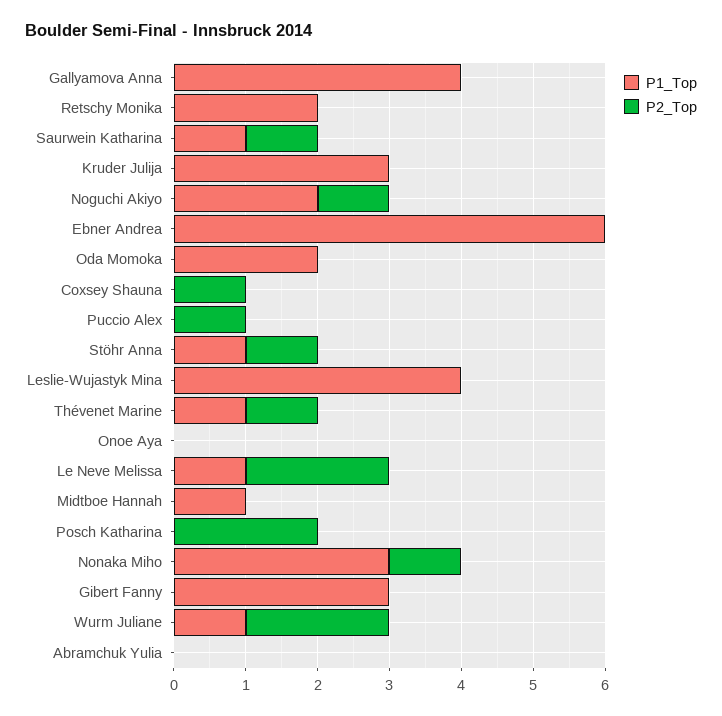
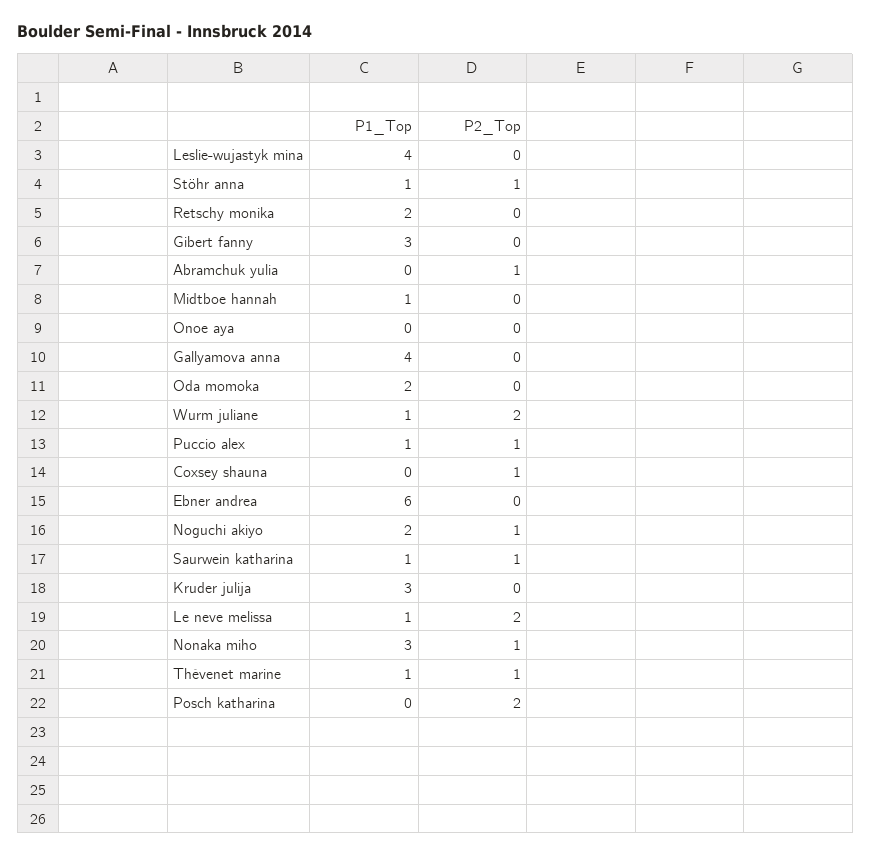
P1_Top, Puccio Alex: 0 -> 1
P2_Top, Abramchuk Yulia: 0 -> 1

